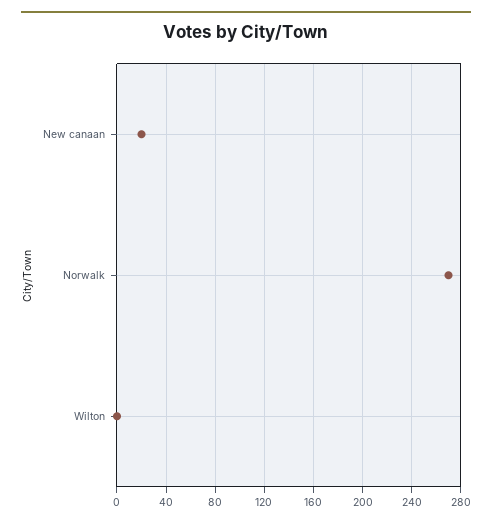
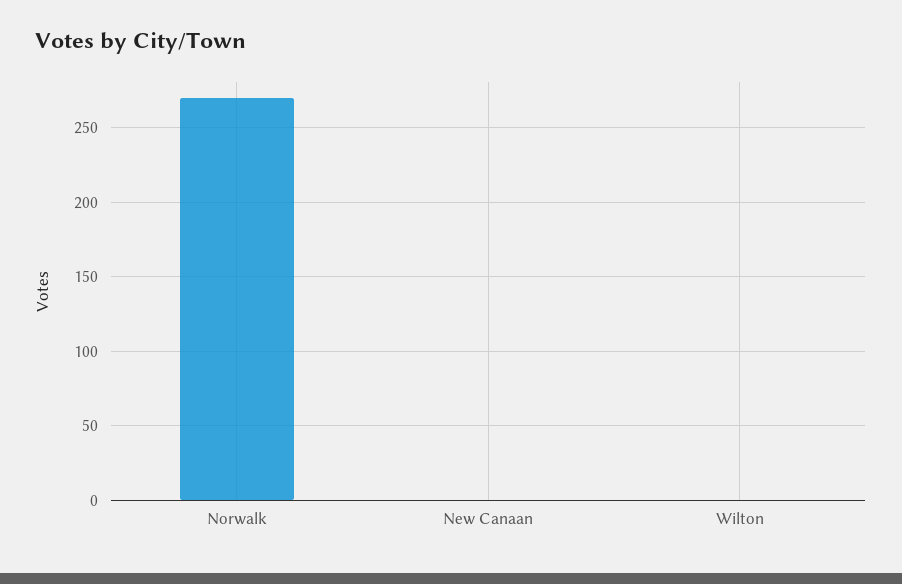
New canaan: 20 -> 0

